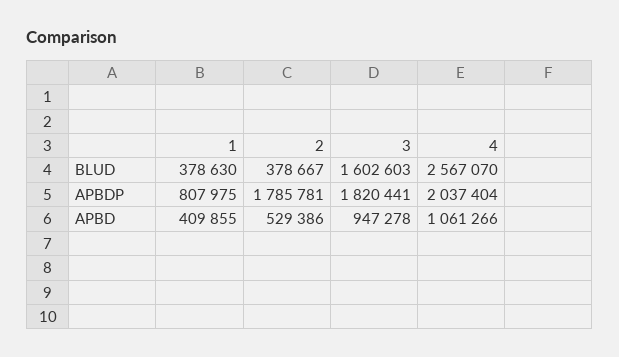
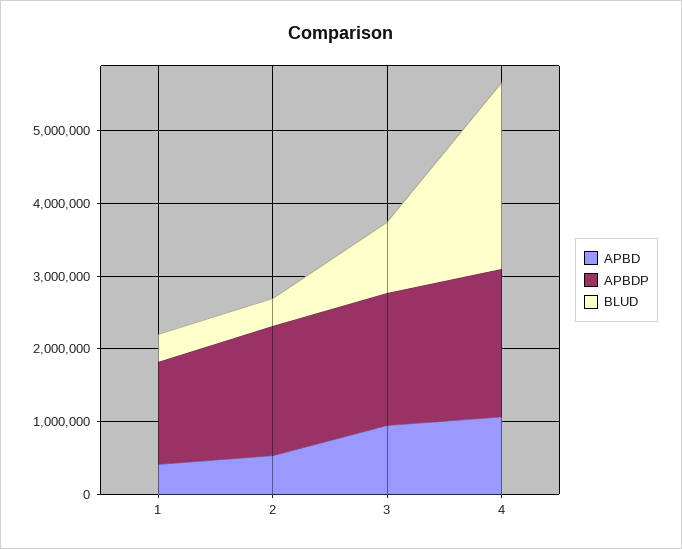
BLUD, 3: 1602603 -> 1000000
APBDP, 1: 807975 -> 1400000

